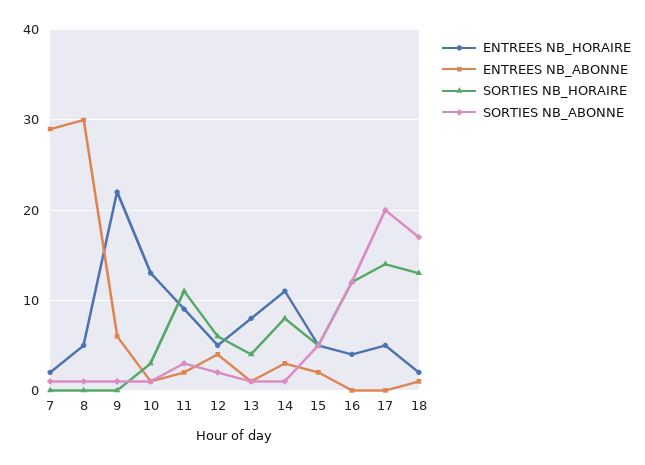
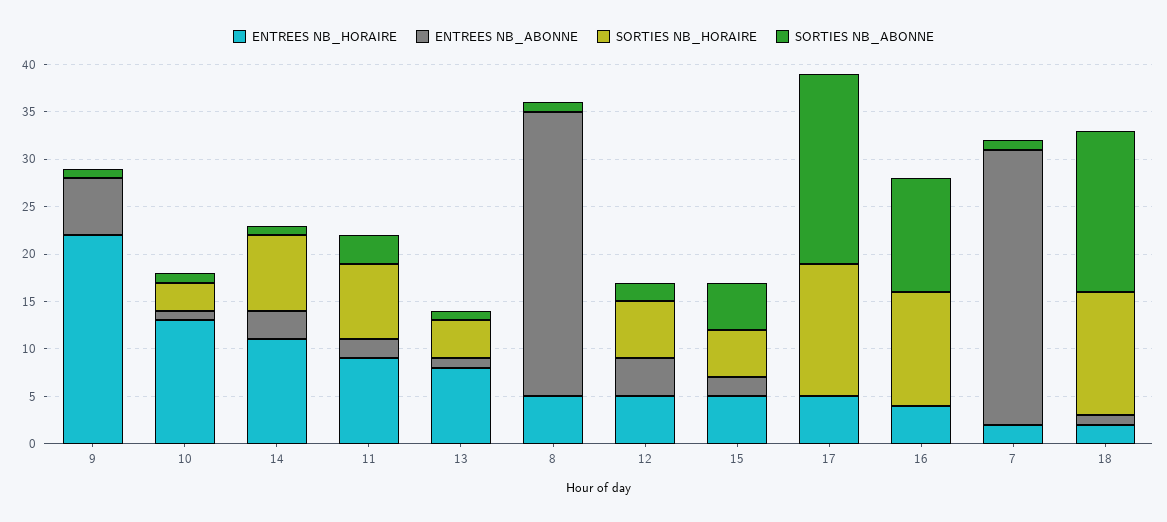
SORTIES NB_HORAIRE, 11: 11 -> 8

